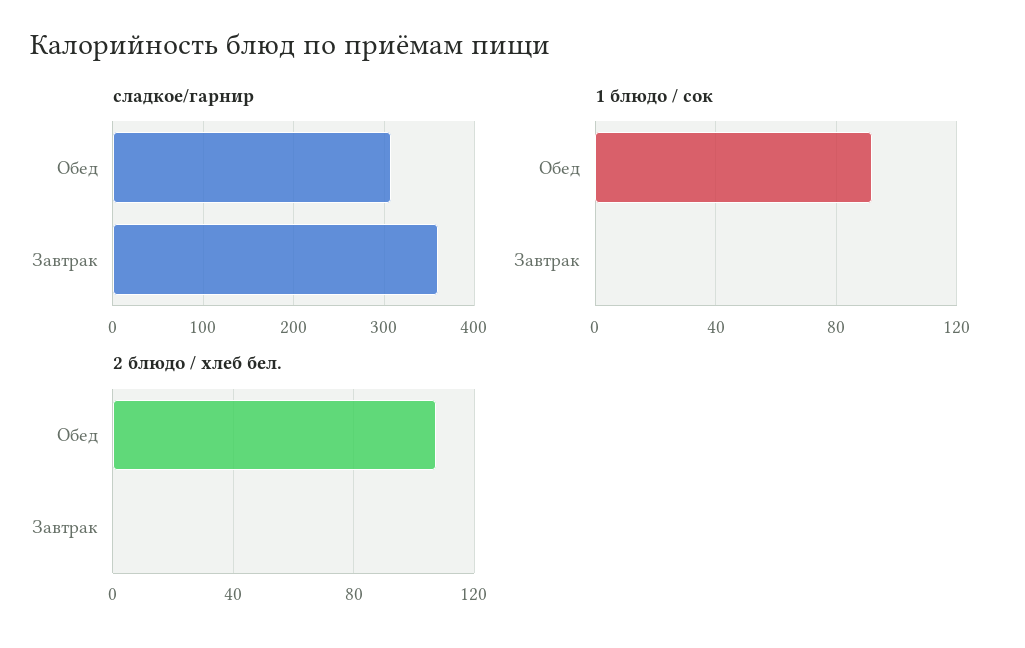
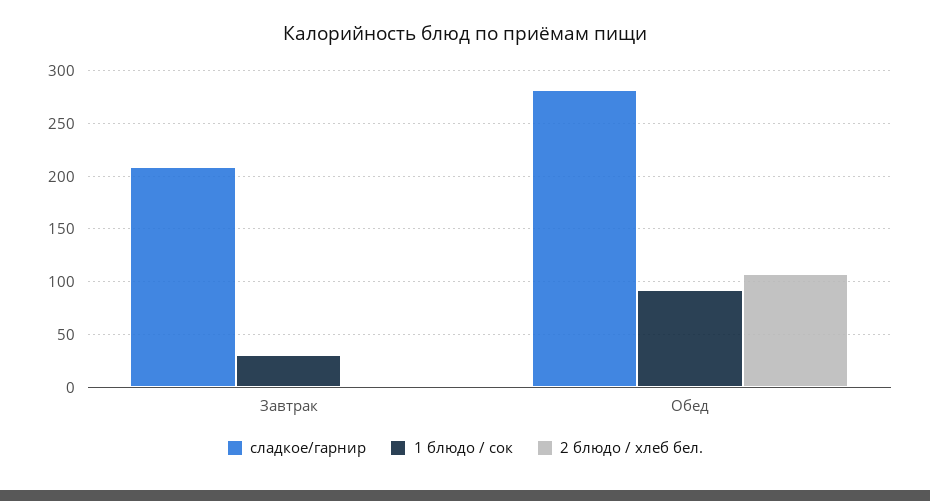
сладкое/гарнир, Обед: 310 -> 280
сладкое/гарнир, Завтрак: 360 -> 210
1 блюдо / сок, Завтрак: 0 -> 30

